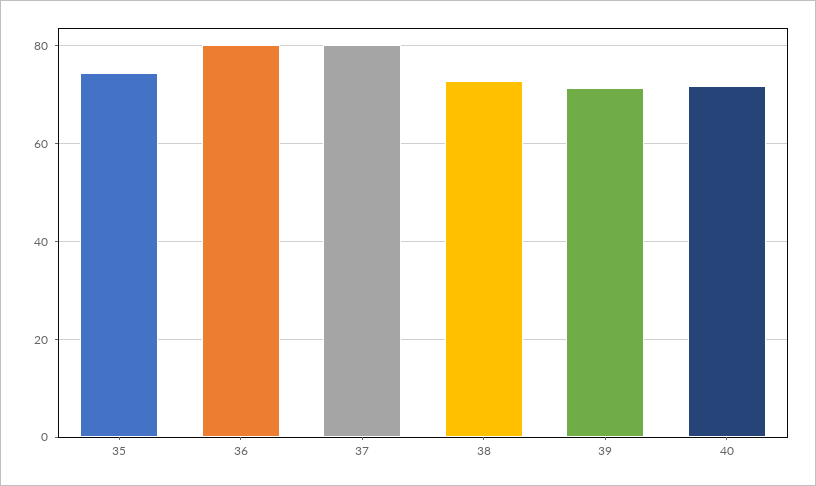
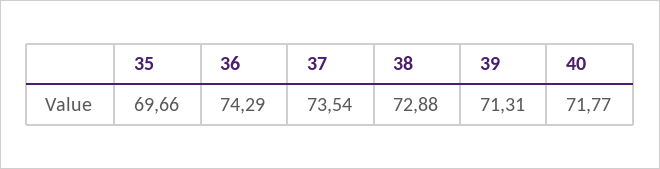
35: 74 -> 69.66
36: 80 -> 74.29
37: 80 -> 73.54

